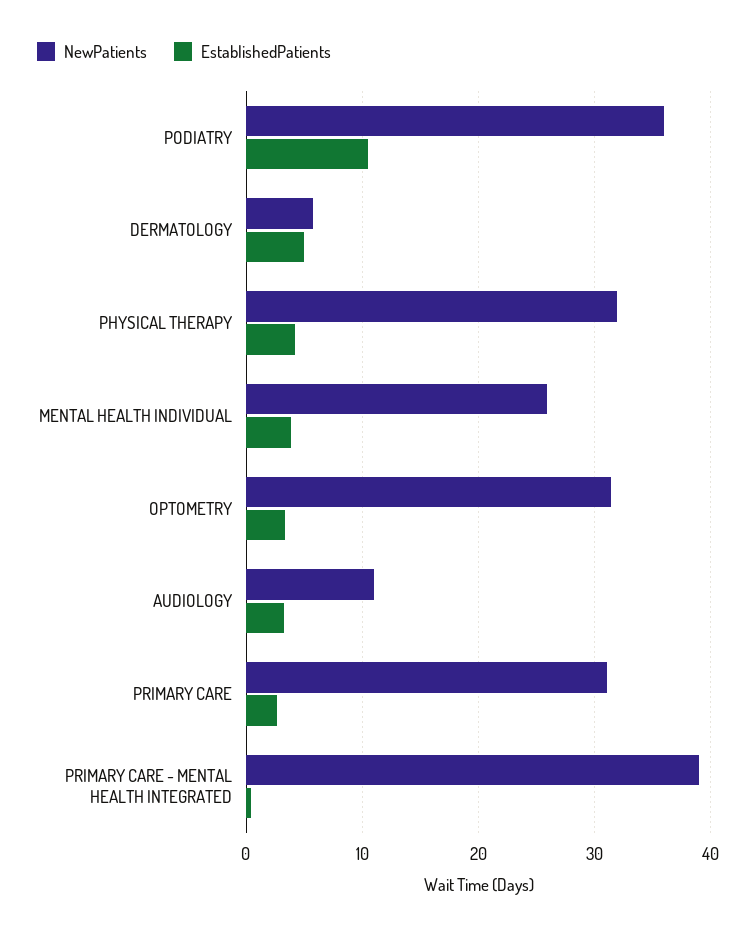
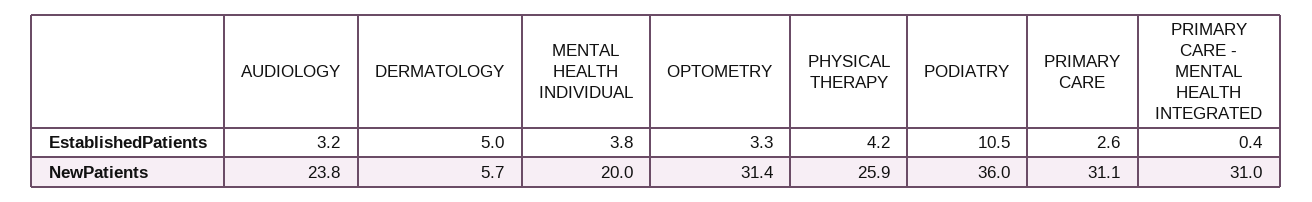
NewPatients, PHYSICAL THERAPY: 32 -> 25.9
NewPatients, MENTAL HEALTH INDIVIDUAL: 26 -> 20
NewPatients, AUDIOLOGY: 11 -> 23.8
NewPatients, PRIMARY CARE - MENTAL HEALTH INTEGRATED: 39 -> 31

